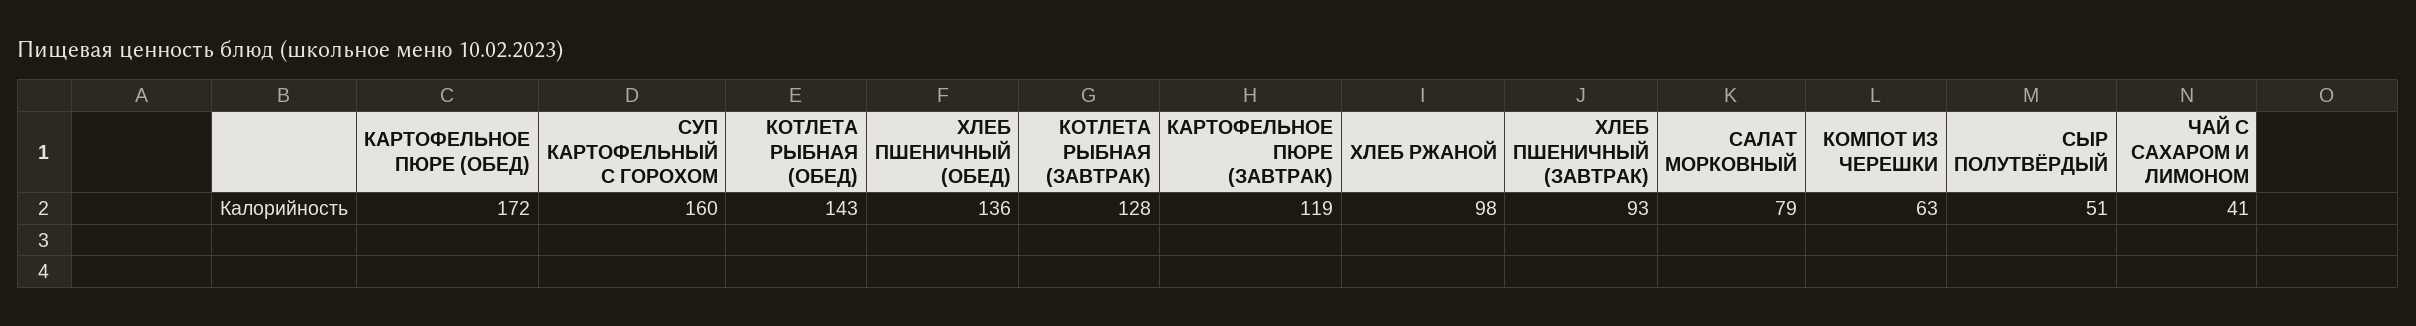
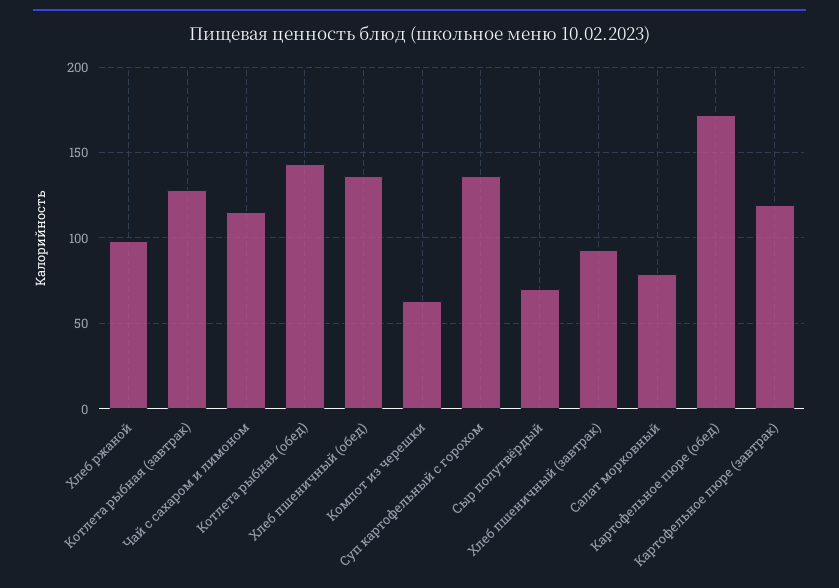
СУП КАРТОФЕЛЬНЫЙ С ГОРОХОМ: 160 -> 135
СЫР ПОЛУТВЁРДЫЙ: 51 -> 70
ЧАЙ С САХАРОМ И ЛИМОНОМ: 41 -> 115

